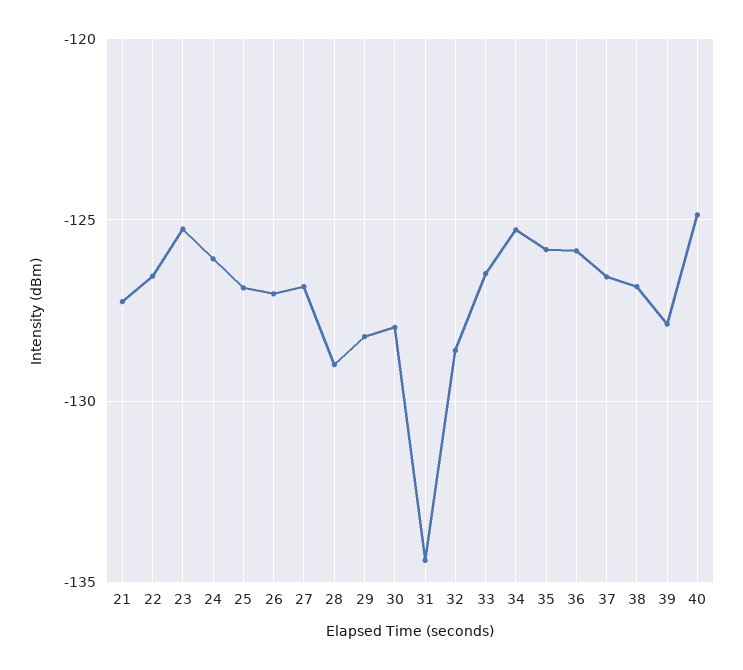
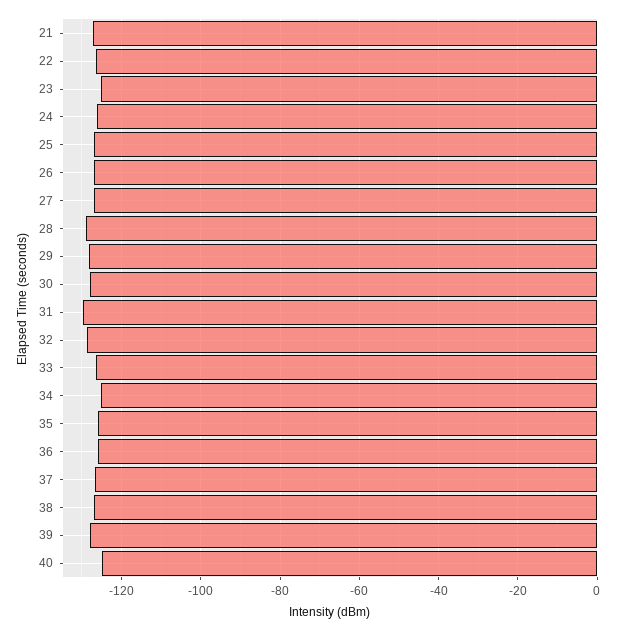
31: -134.5 -> -130

